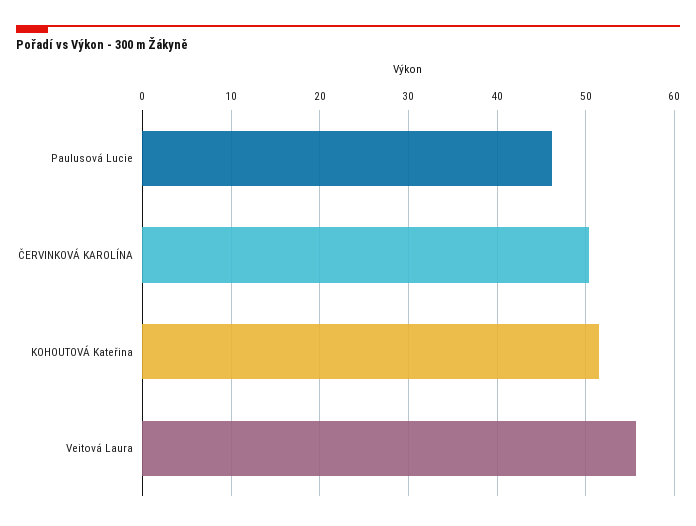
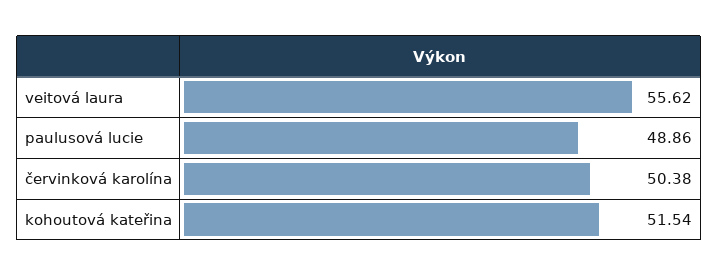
Paulusová Lucie: 46 -> 48.86

